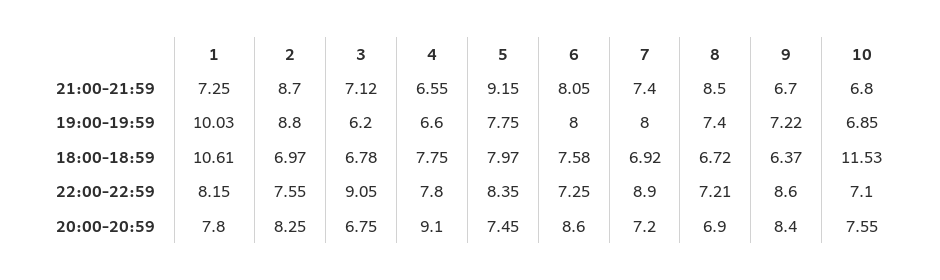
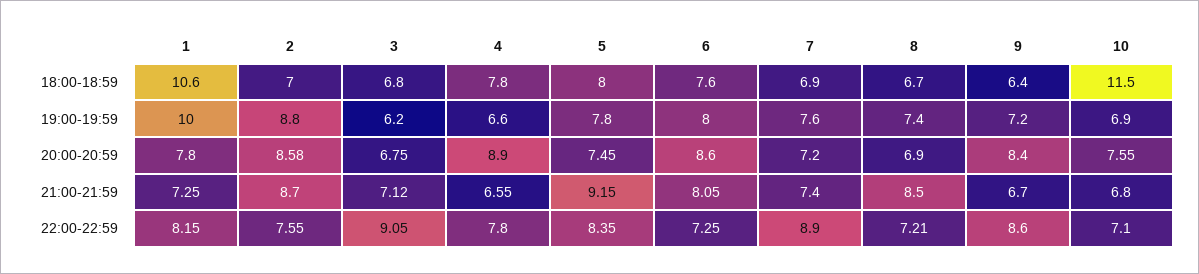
7, 19:00-19:59: 8 -> 7.6
2, 20:00-20:59: 8.25 -> 8.58
4, 20:00-20:59: 9.1 -> 8.9

